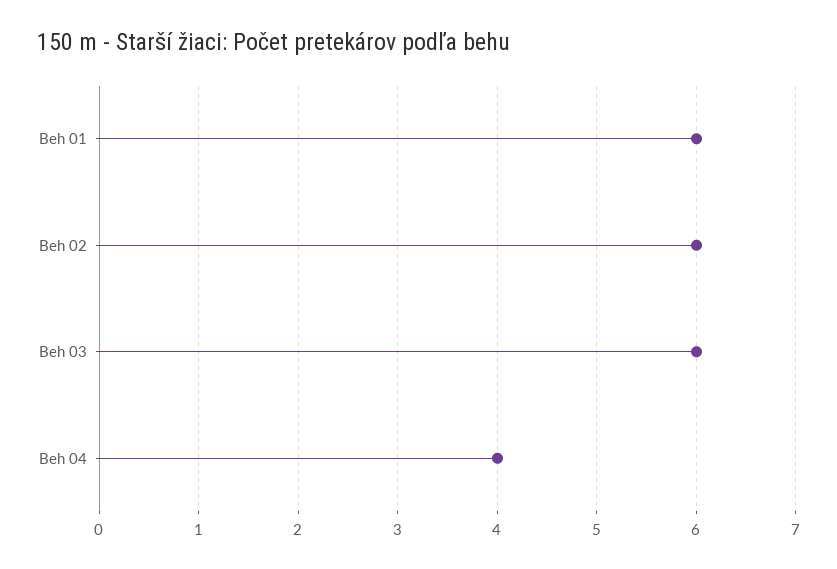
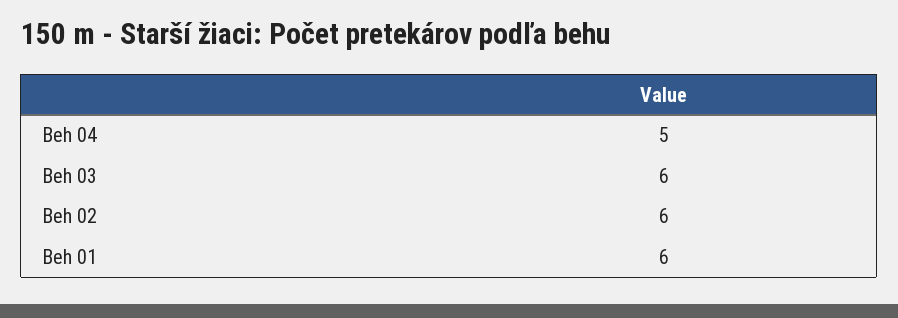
Beh 04: 4 -> 5

